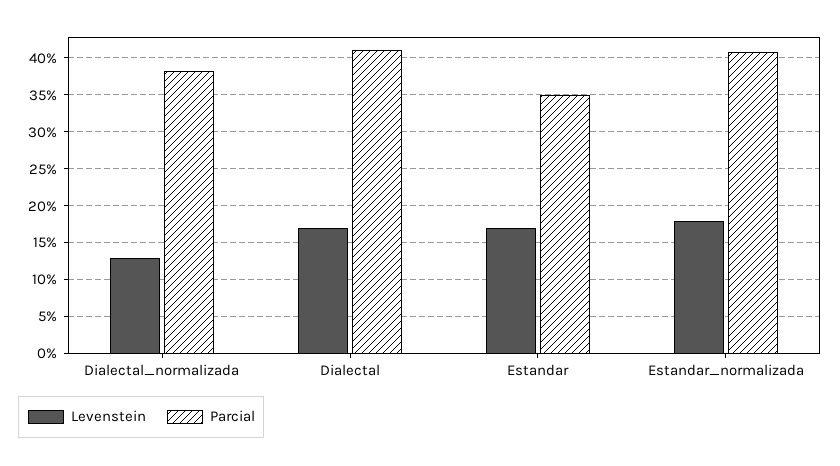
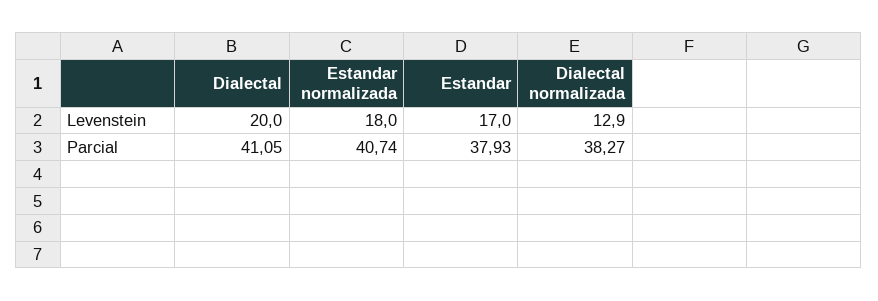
Levenstein, Dialectal: 17 -> 20
Parcial, Estandar: 35 -> 37.93

